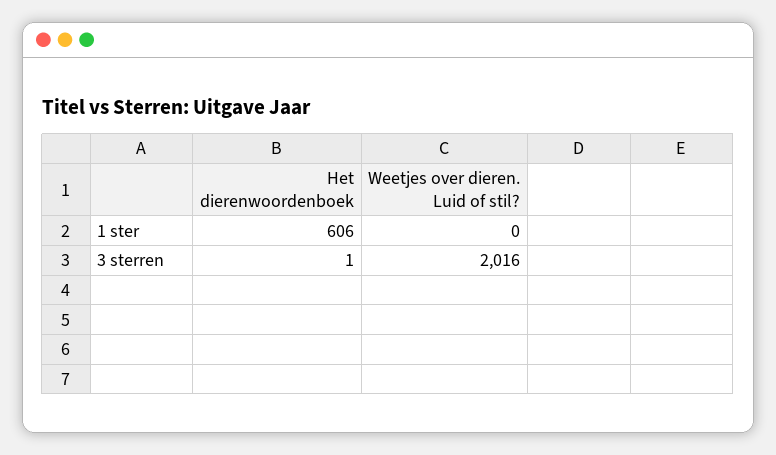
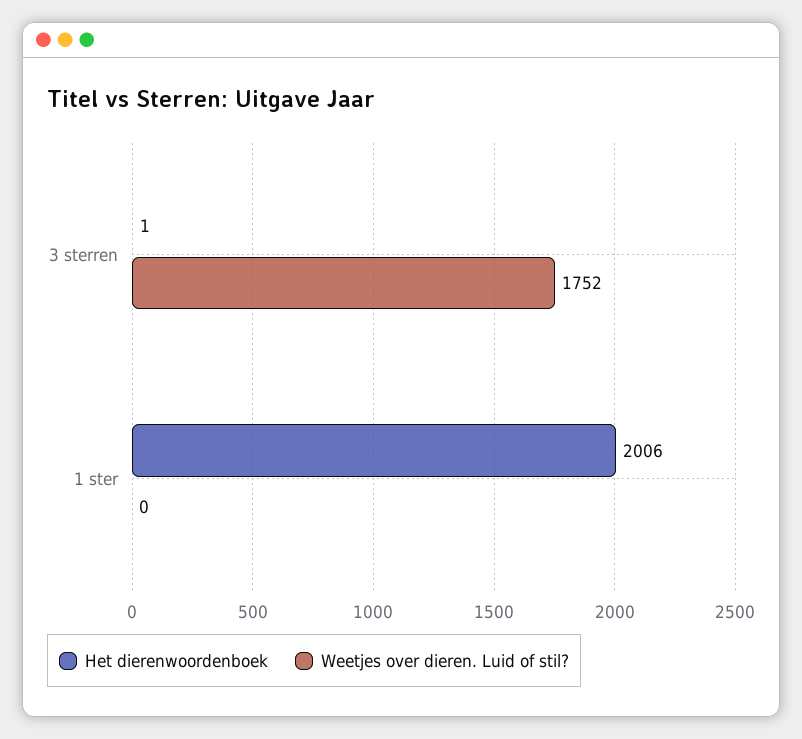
Het dierenwoordenboek, 1 ster: 606 -> 2006
Weetjes over dieren. Luid of stil?, 3 sterren: 2016 -> 1752

